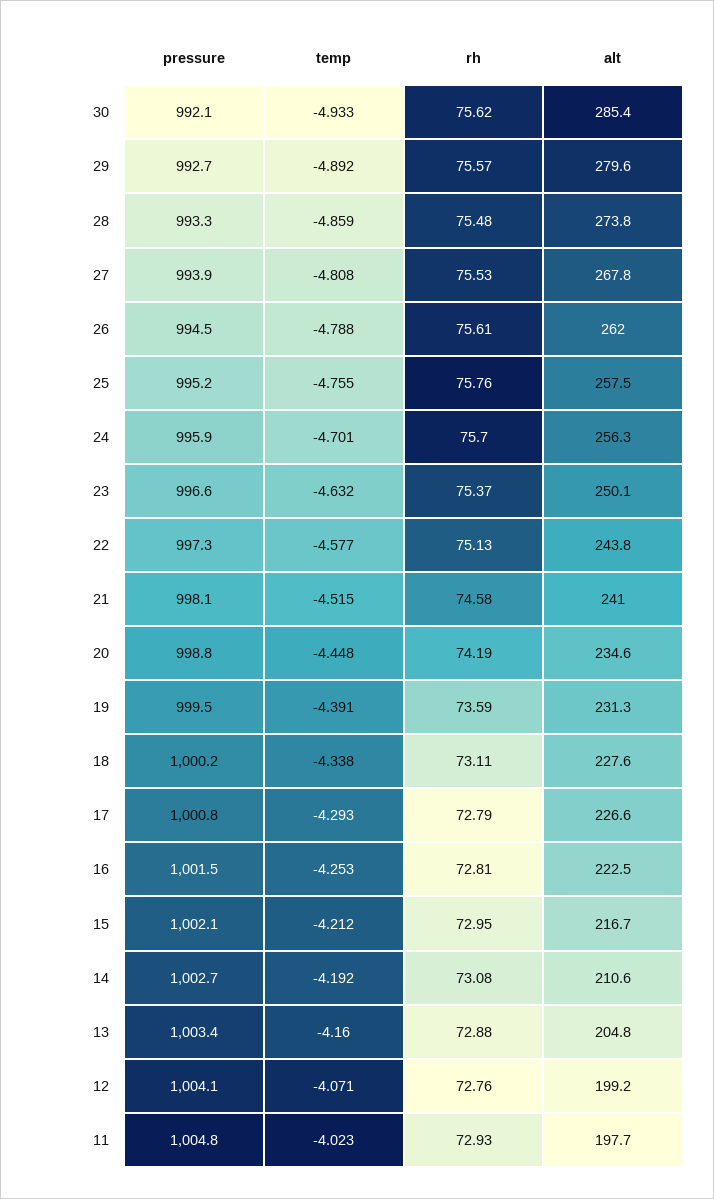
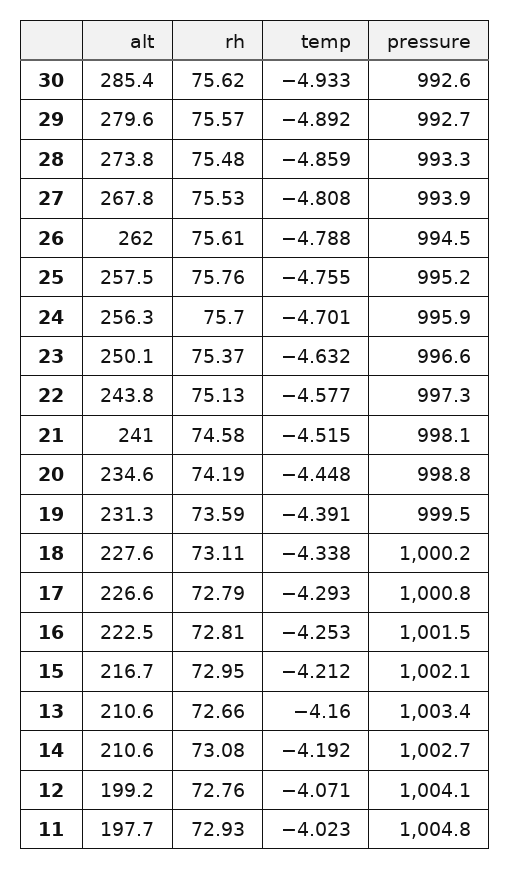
pressure, 30: 992.1 -> 992.6
rh, 13: 72.88 -> 72.66
alt, 13: 204.8 -> 210.6

